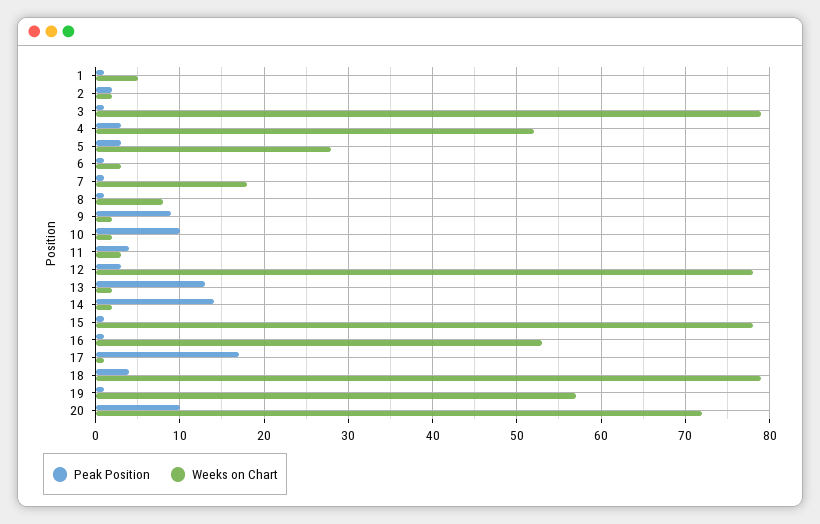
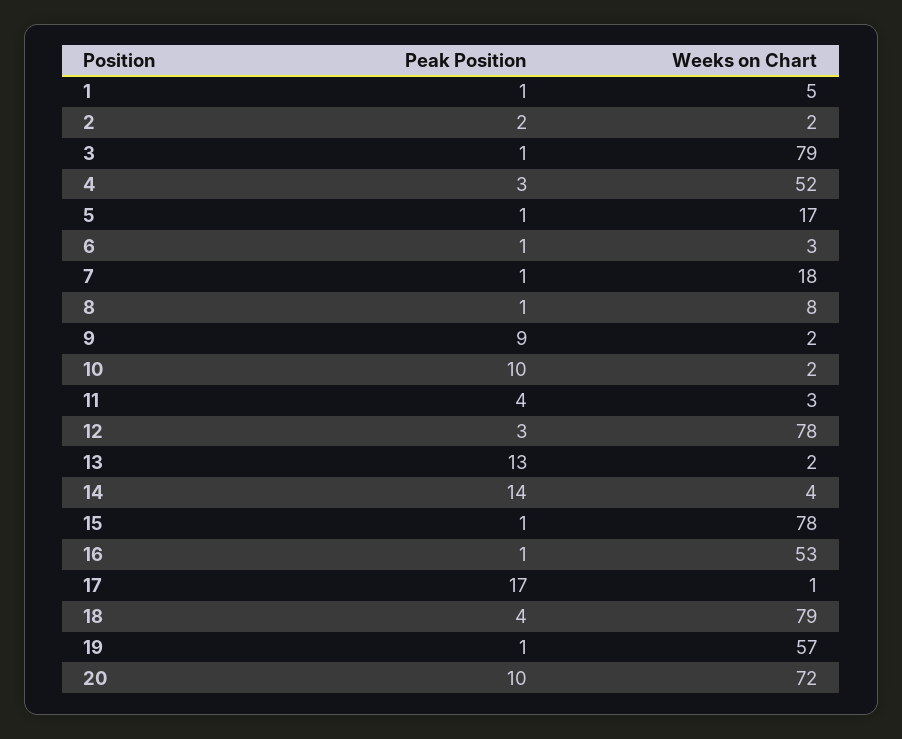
Peak Position, 5: 3 -> 1
Weeks on Chart, 5: 28 -> 17
Weeks on Chart, 14: 2 -> 4

